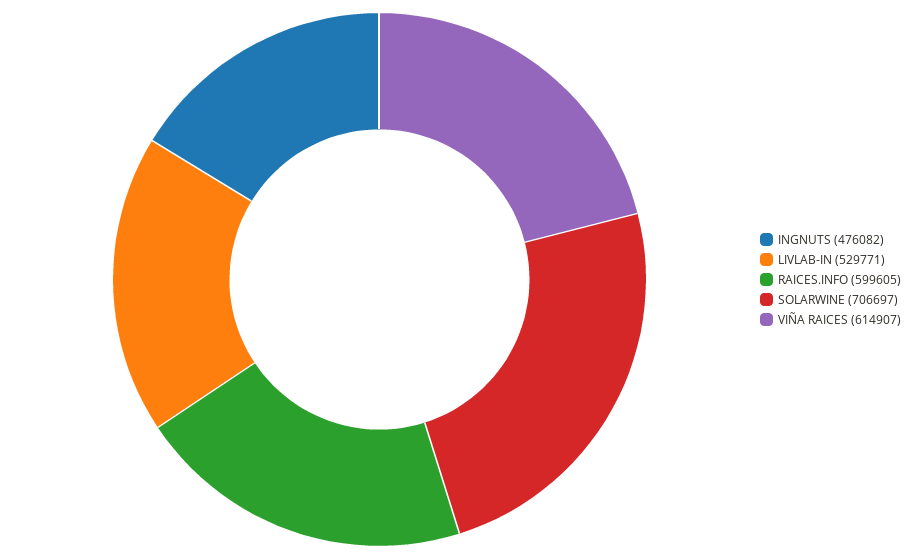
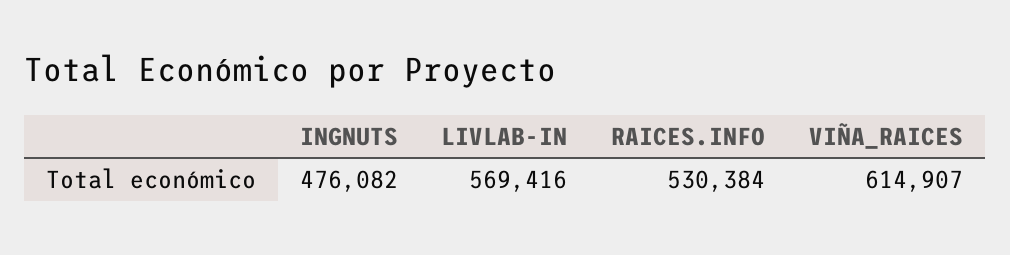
LIVLAB-IN: 529771 -> 569416
RAICES.INFO: 599605 -> 530384
SOLARWINE: 706697 -> none

